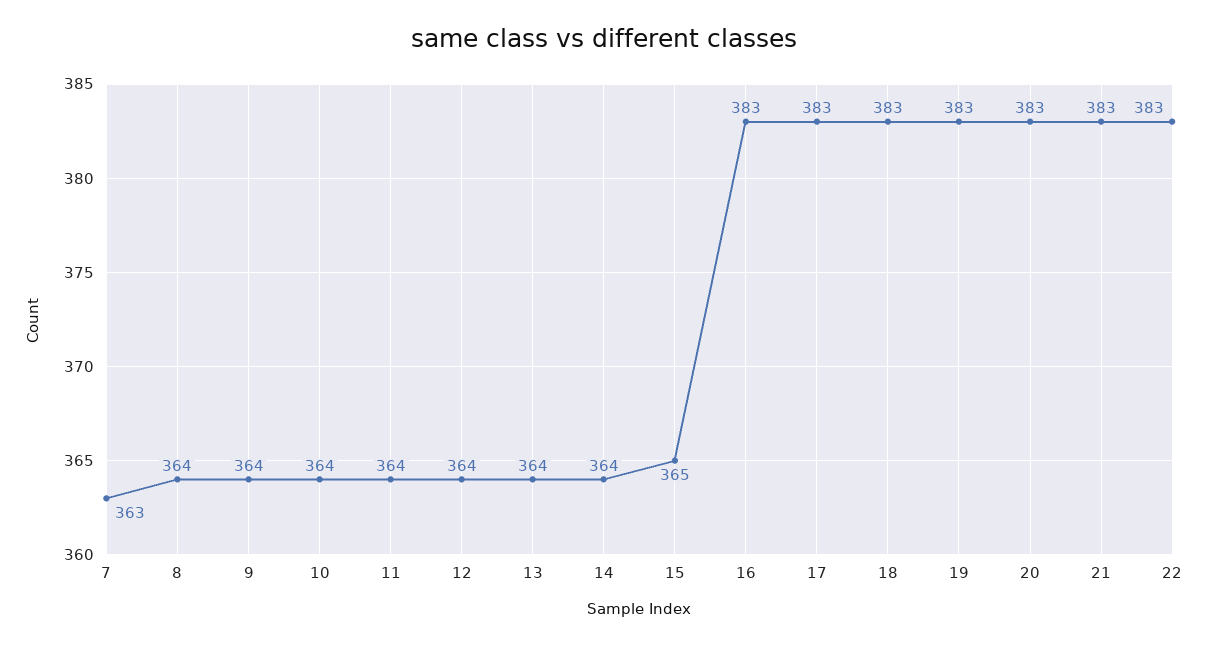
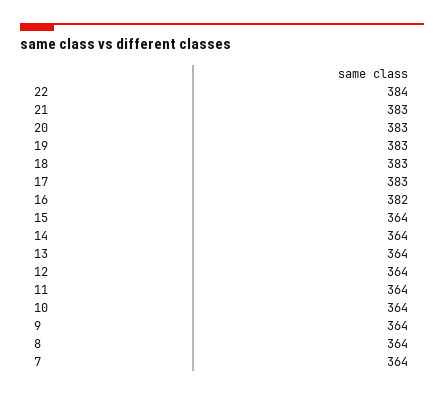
7: 363 -> 364
15: 365 -> 364
16: 383 -> 382
22: 383 -> 384

